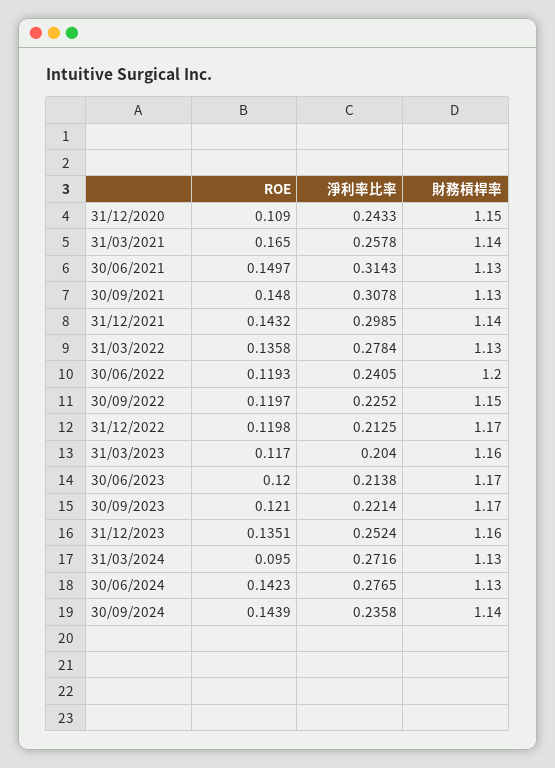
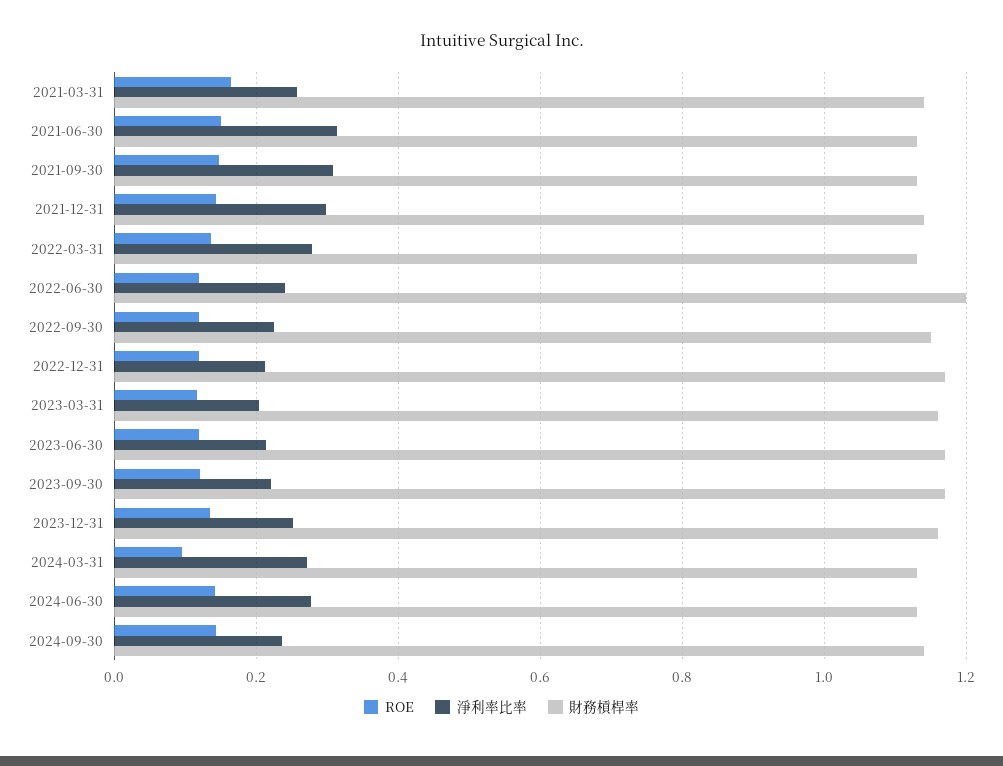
ROE, 31/12/2020: 0.109 -> none
淨利率比率, 31/12/2020: 0.2433 -> none
財務槓桿率, 31/12/2020: 1.15 -> none

